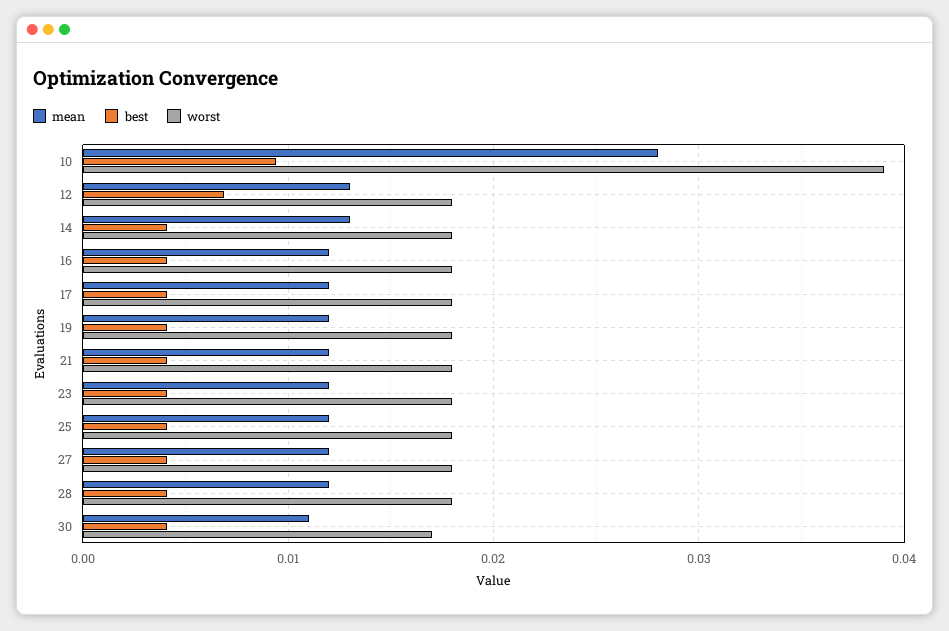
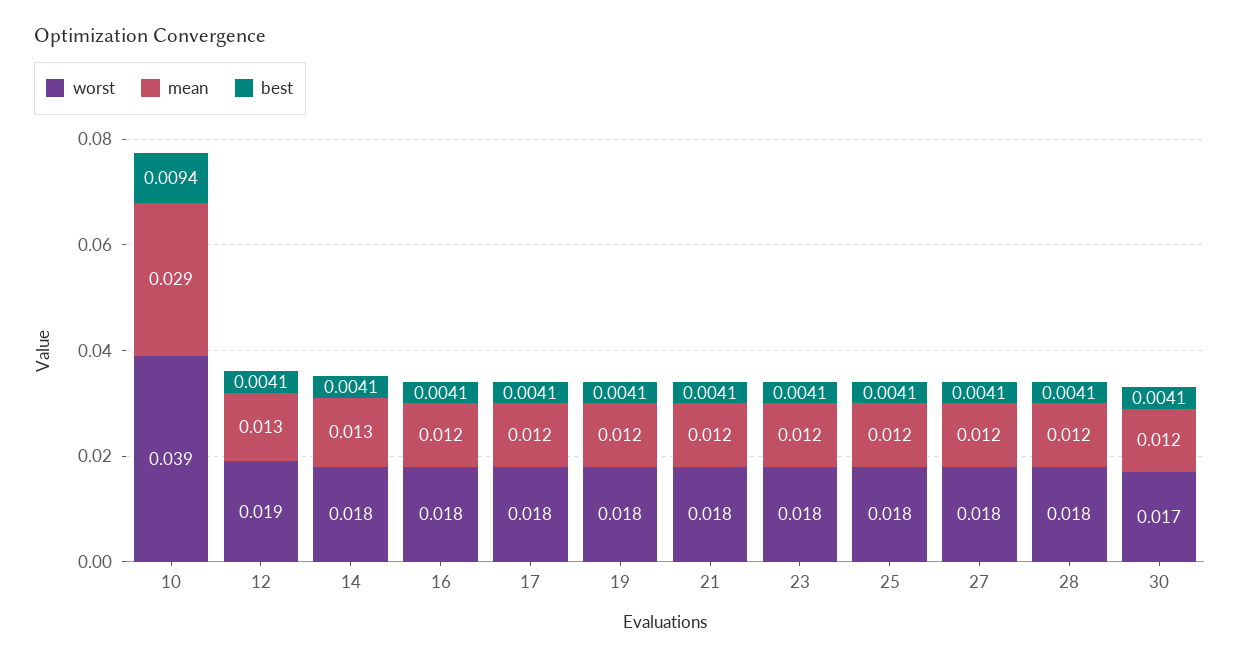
mean, 10: 0.028 -> 0.029
best, 12: 0.007 -> 0.0041
worst, 12: 0.018 -> 0.019
mean, 30: 0.011 -> 0.012

